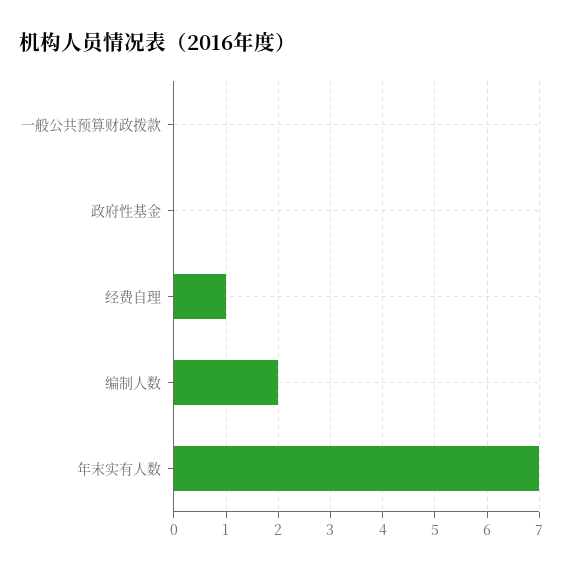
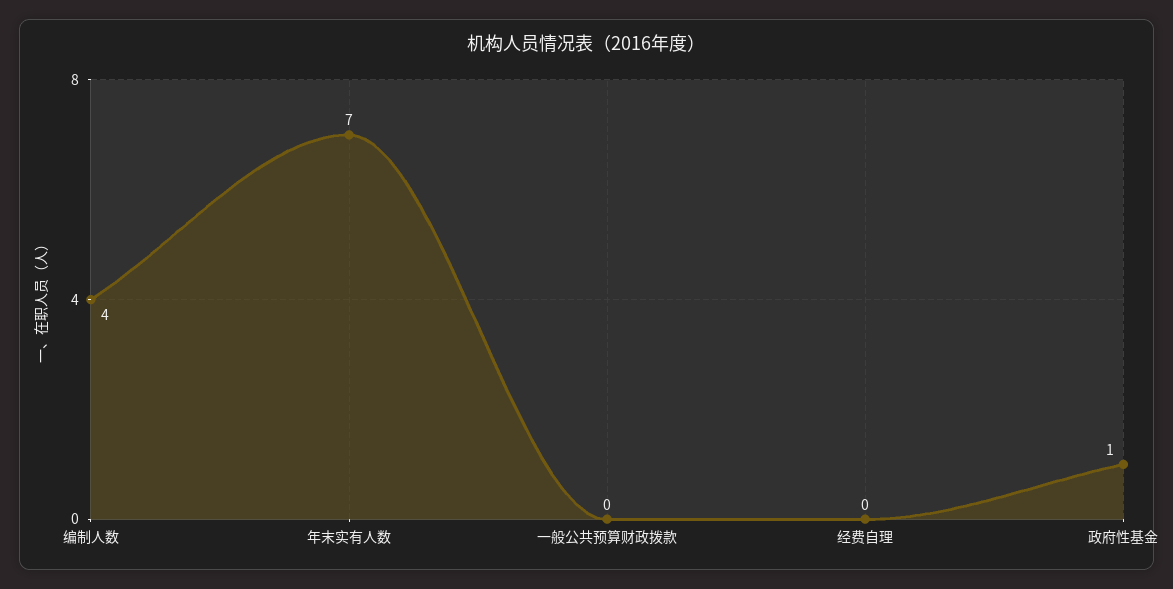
政府性基金: 0 -> 1
经费自理: 1 -> 0
编制人数: 2 -> 4

